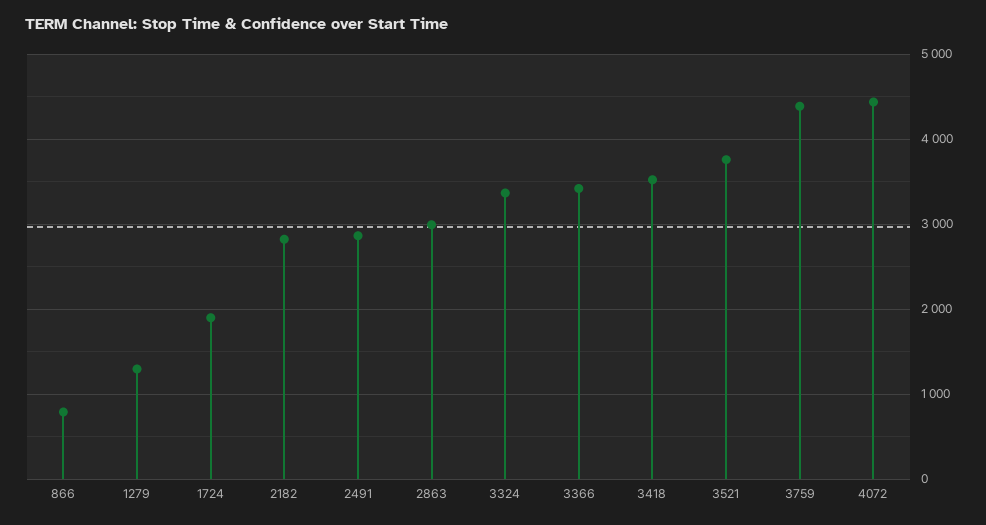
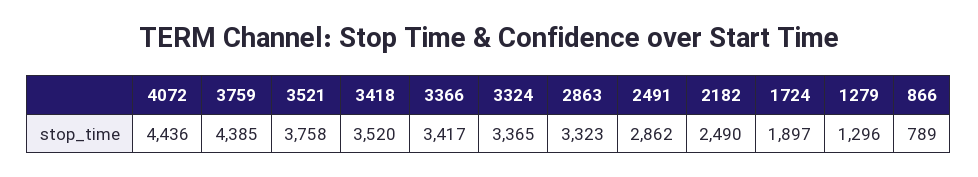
2182: 2800 -> 2490
2863: 3000 -> 3323

